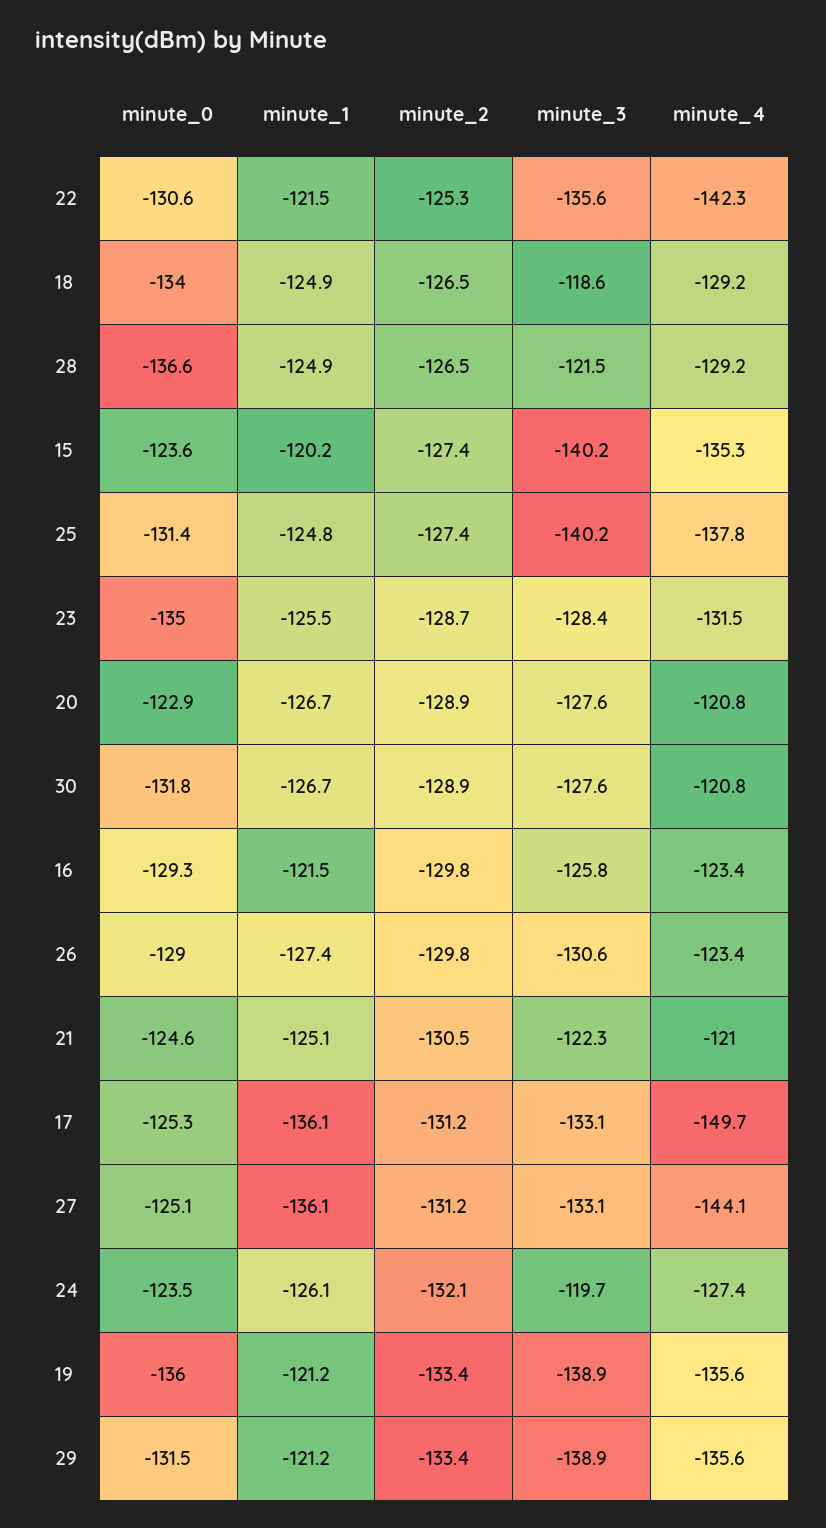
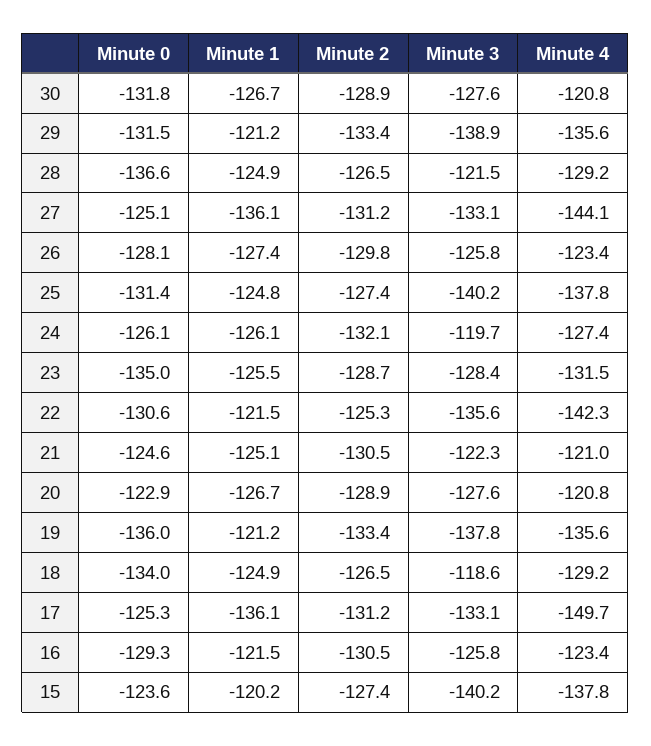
minute_4, 15: -135.3 -> -137.8
minute_2, 16: -129.8 -> -130.5
minute_0, 26: -129 -> -128.1
minute_3, 26: -130.6 -> -125.8
minute_0, 24: -123.5 -> -126.1
minute_3, 19: -138.9 -> -137.8

